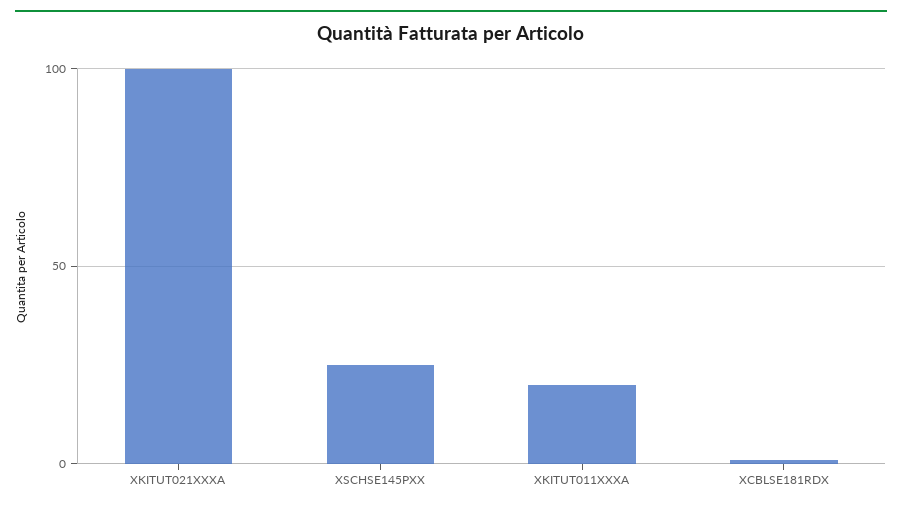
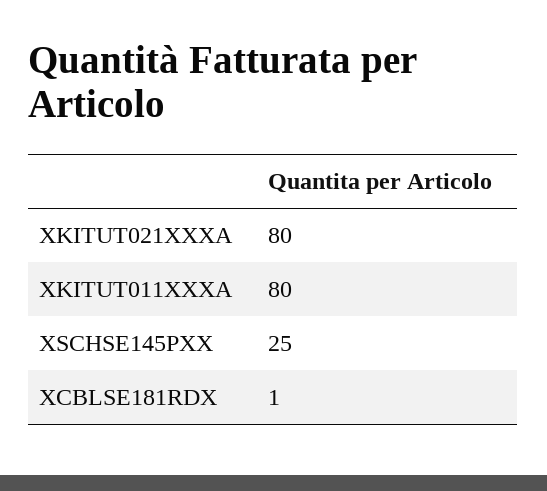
XKITUT021XXXA: 100 -> 80
XKITUT011XXXA: 20 -> 80

